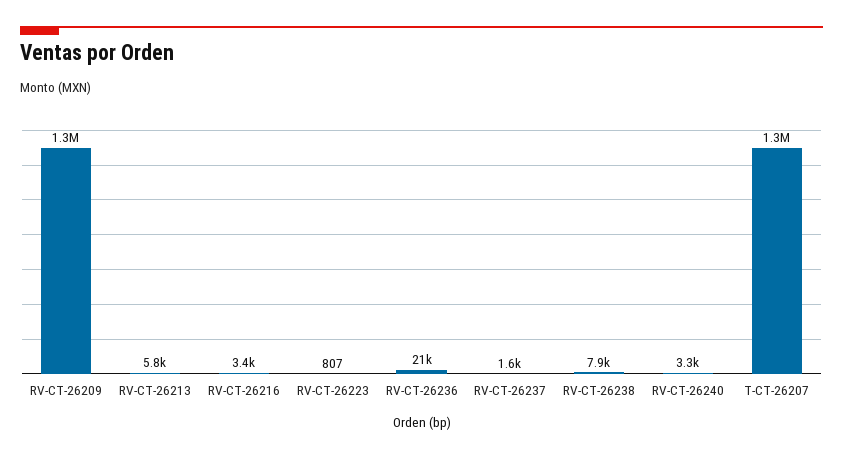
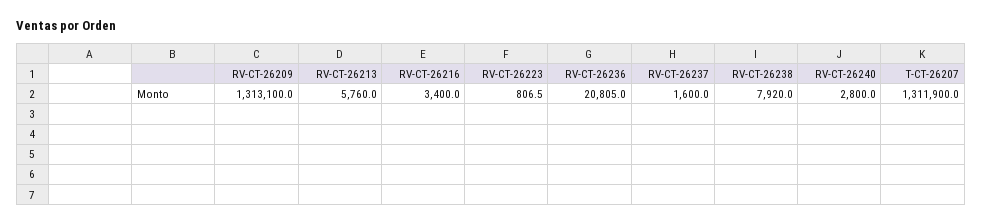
RV-CT-26240: 3300 -> 2800

